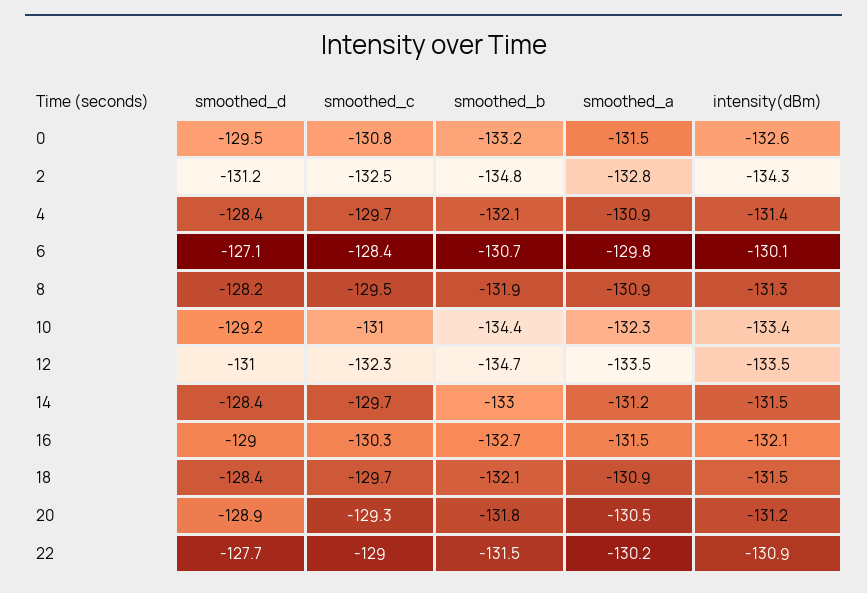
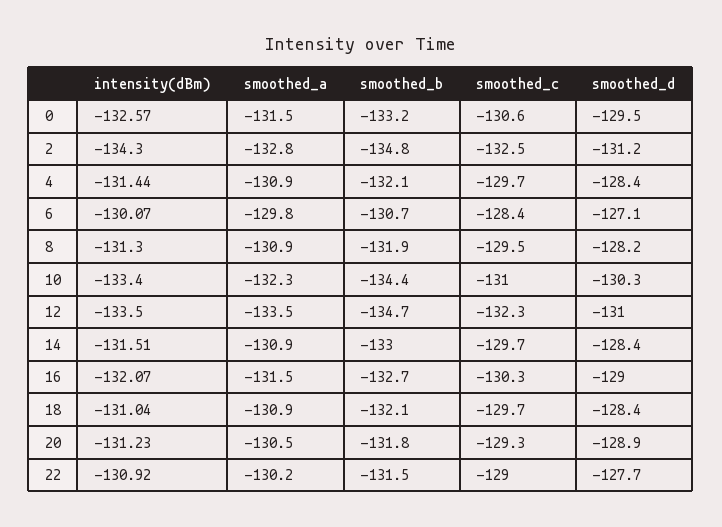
smoothed_c, 0: -130.8 -> -130.6
smoothed_d, 10: -129.2 -> -130.3
smoothed_a, 14: -131.2 -> -130.9
intensity(dBm), 18: -131.5 -> -131.04

